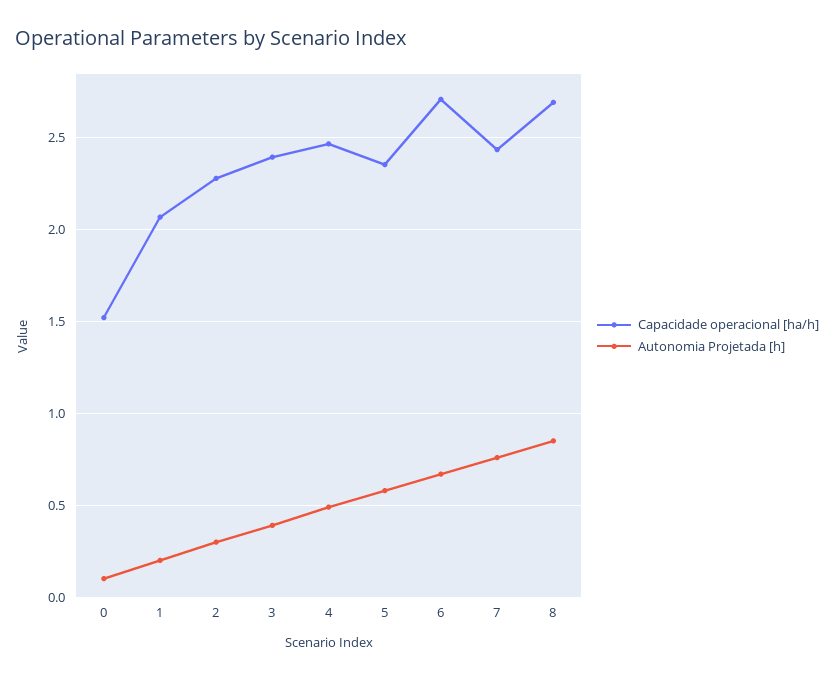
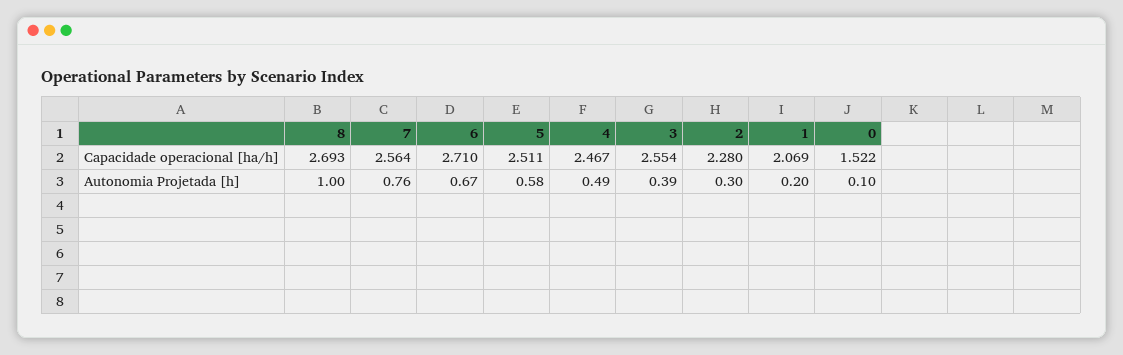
Capacidade operacional [ha/h], 3: 2.4 -> 2.554
Capacidade operacional [ha/h], 5: 2.35 -> 2.511
Capacidade operacional [ha/h], 7: 2.45 -> 2.564
Autonomia Projetada [h], 8: 0.85 -> 1

